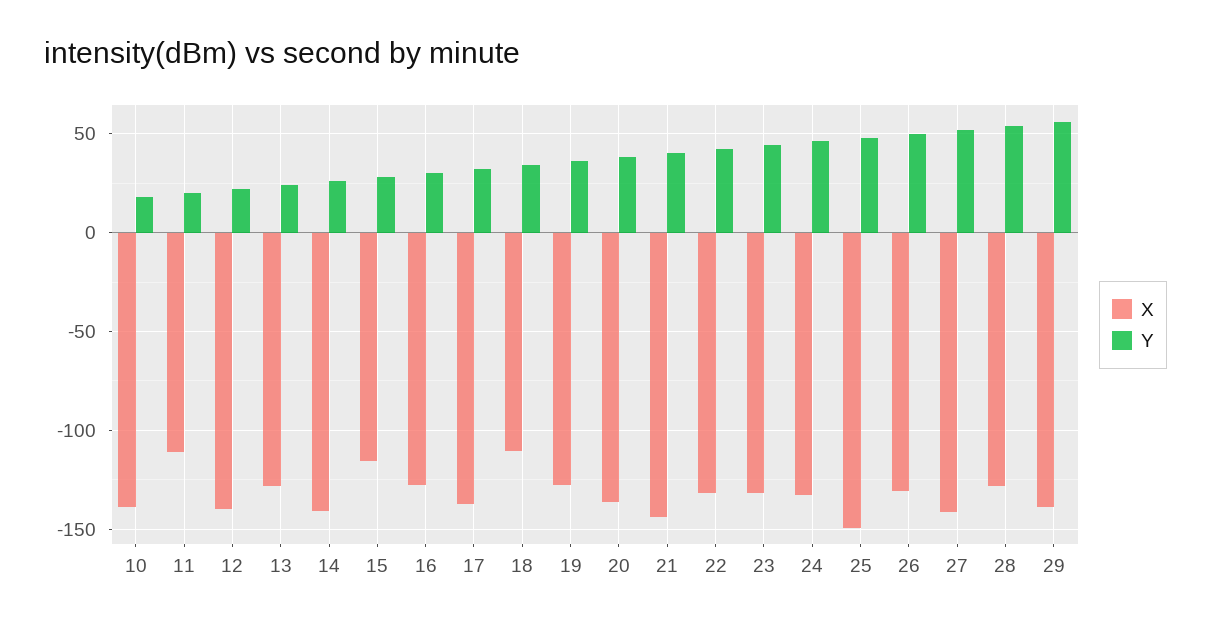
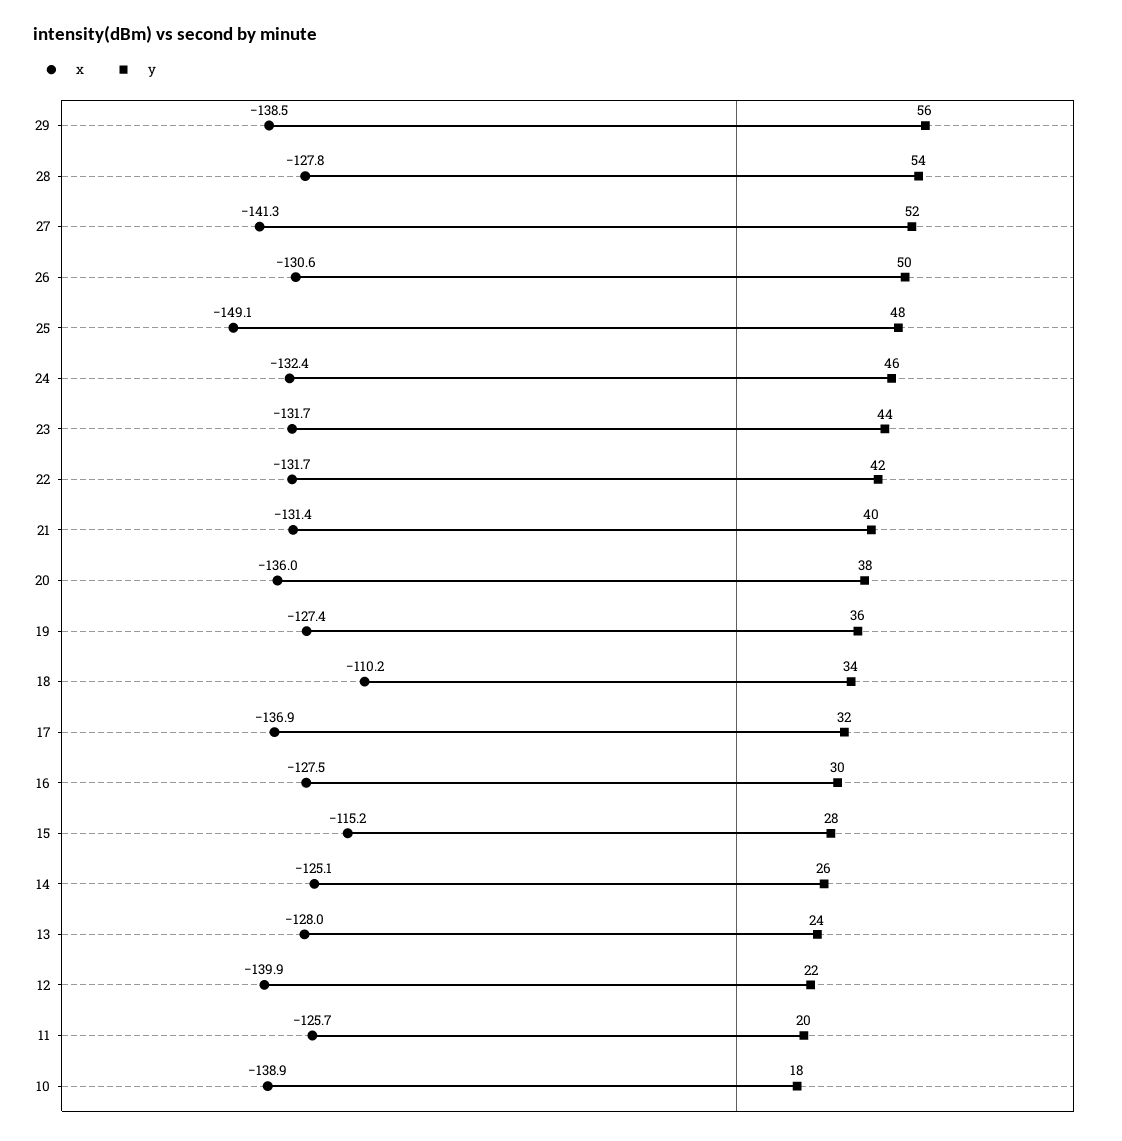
X, 11: -110 -> -125.7
X, 14: -140 -> -125.1
X, 21: -145 -> -131.4

